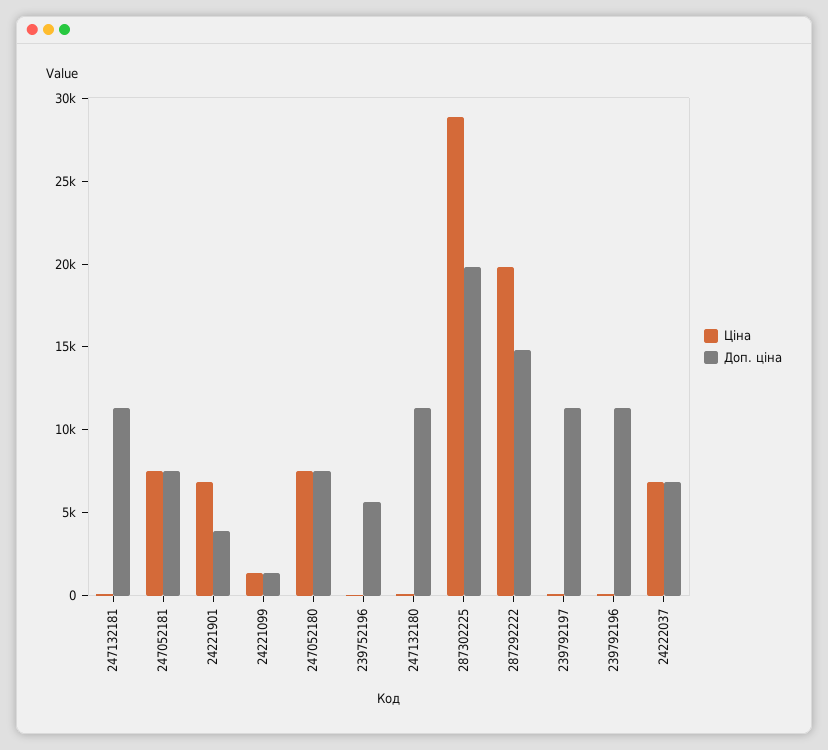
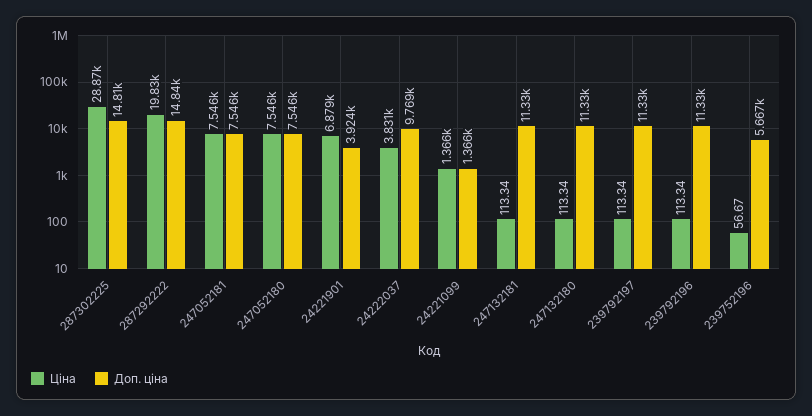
Доп. ціна, 287302225: 20000 -> 14810
Ціна, 24222037: 7000 -> 3831
Доп. ціна, 24222037: 7000 -> 9769

